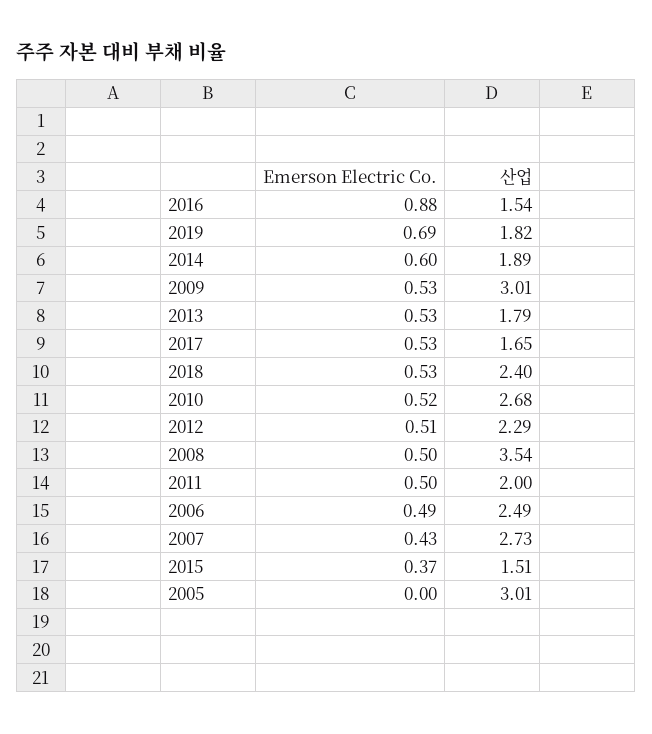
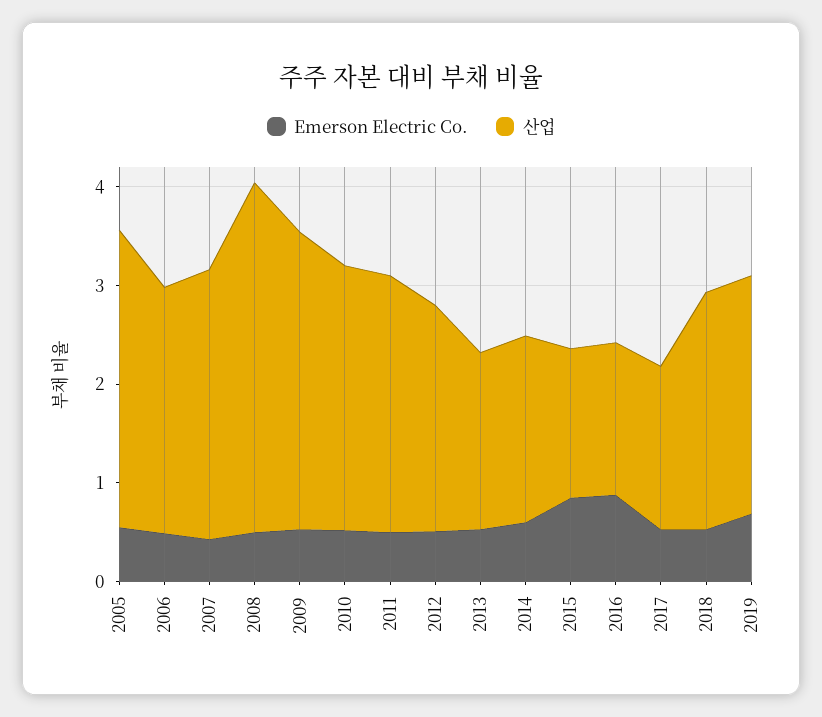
산업, 2019: 1.82 -> 2.4
산업, 2011: 2 -> 2.6
Emerson Electric Co., 2015: 0.37 -> 0.8
Emerson Electric Co., 2005: 0 -> 0.6

